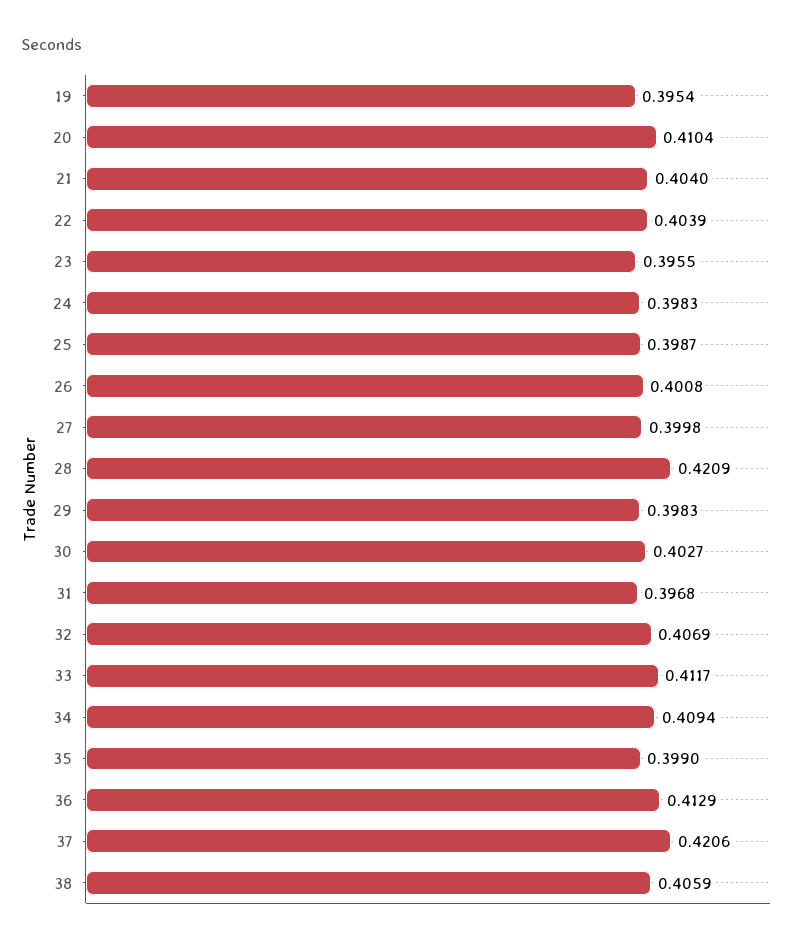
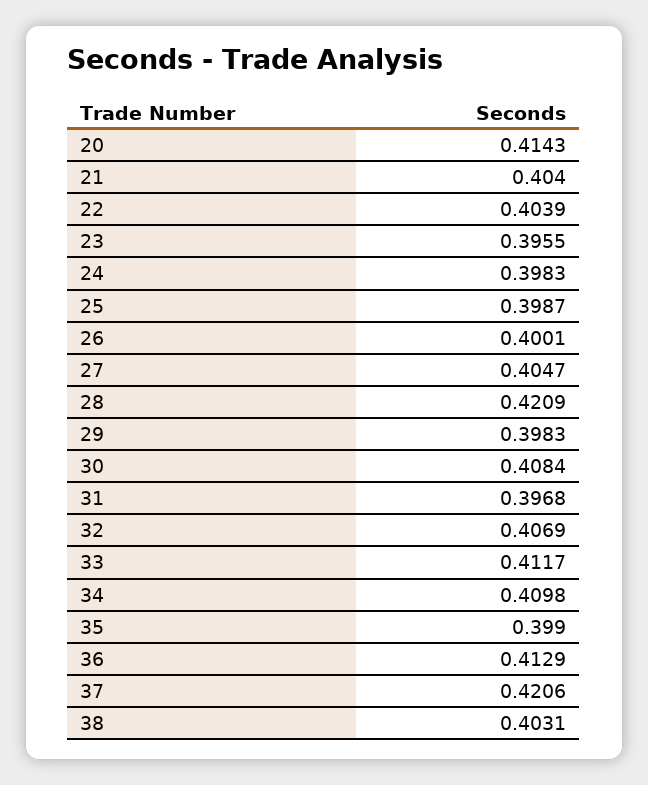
19: 0.3954 -> none
20: 0.4104 -> 0.4143
26: 0.4008 -> 0.4001
27: 0.3998 -> 0.4047
30: 0.4027 -> 0.4084
34: 0.4094 -> 0.4098
38: 0.4059 -> 0.4031

